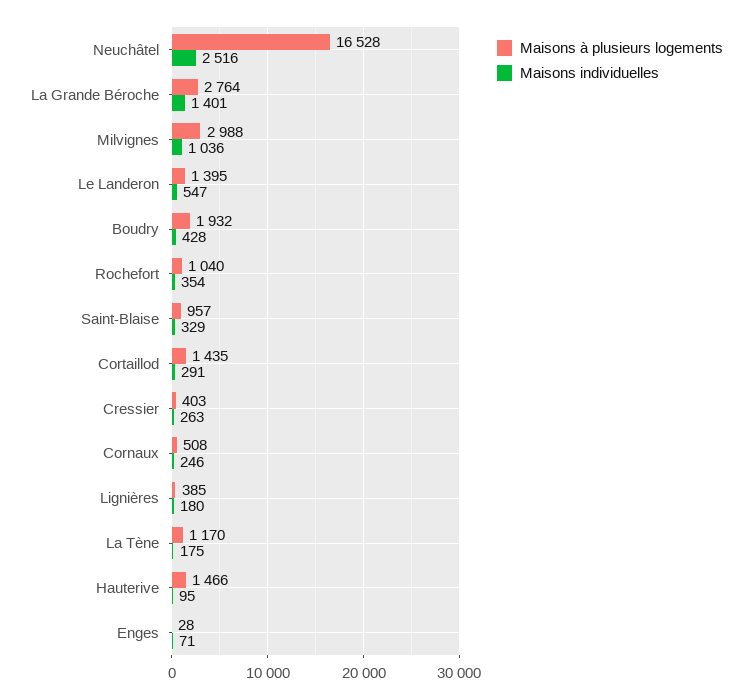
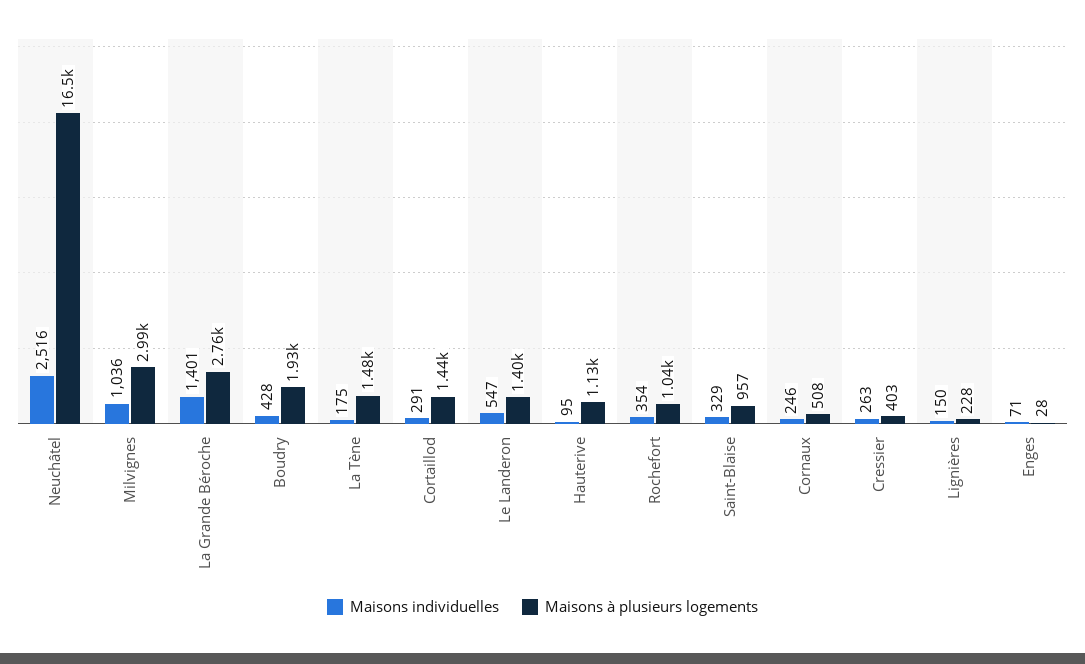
Maisons à plusieurs logements, Lignières: 385 -> 228
Maisons individuelles, Lignières: 180 -> 150
Maisons à plusieurs logements, La Tène: 1170 -> 1480
Maisons à plusieurs logements, Hauterive: 1466 -> 1130

